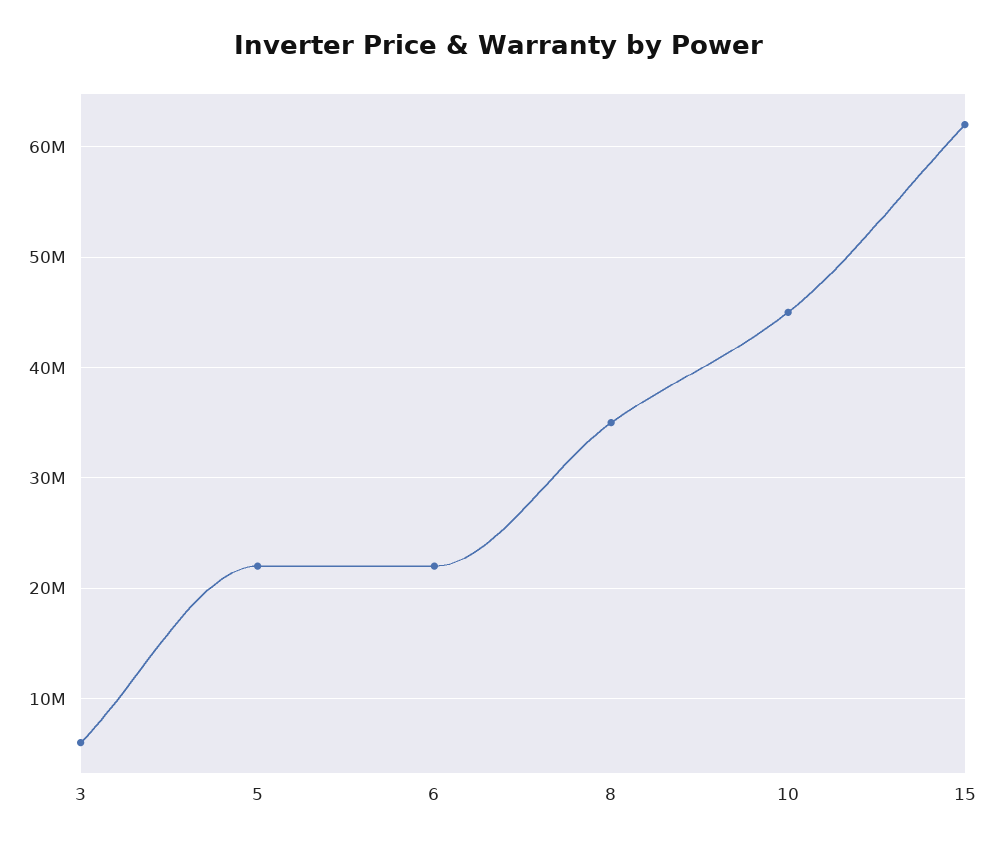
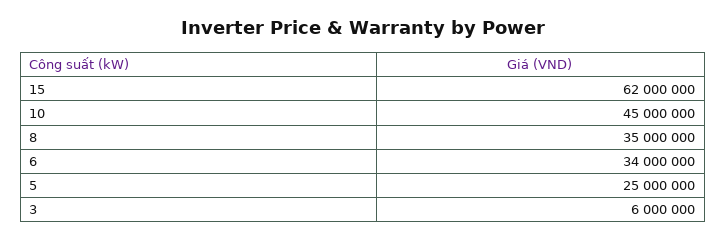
5: 22000000 -> 25000000
6: 22000000 -> 34000000

